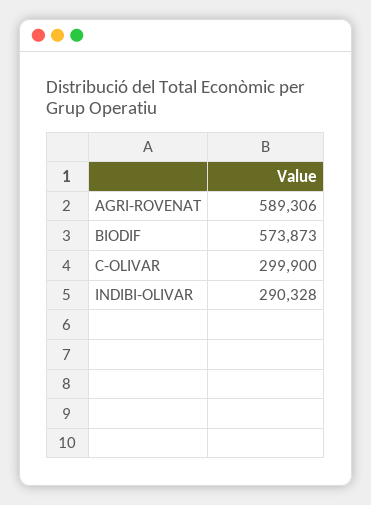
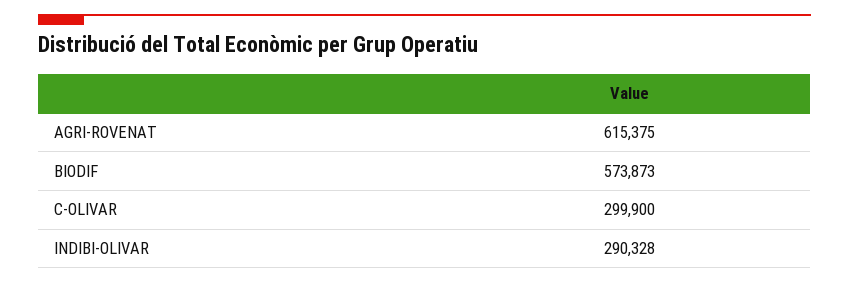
AGRI-ROVENAT: 589306 -> 615375

